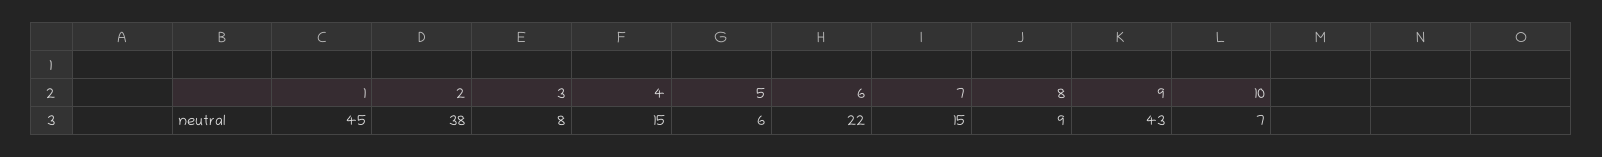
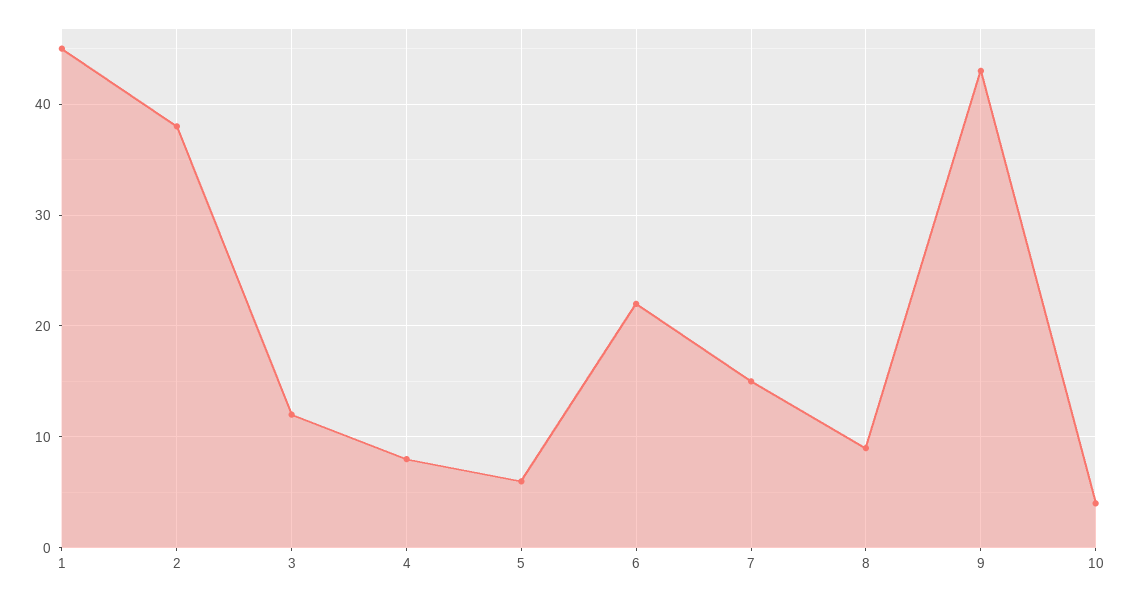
3: 8 -> 12
4: 15 -> 8
10: 7 -> 4

